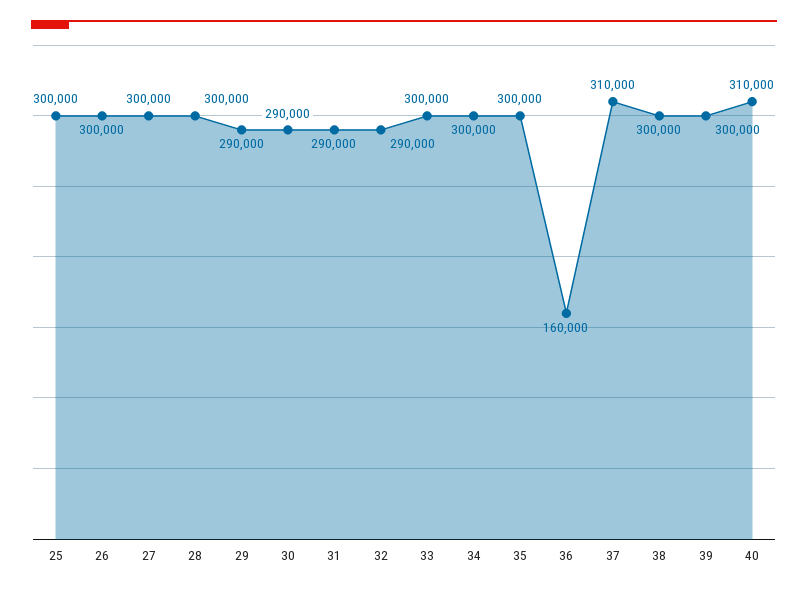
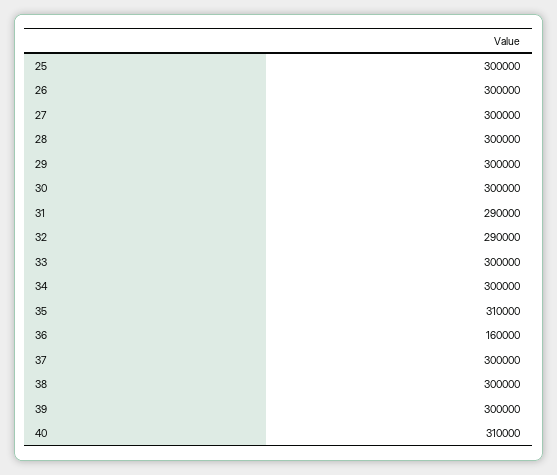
29: 290000 -> 300000
30: 290000 -> 300000
35: 300000 -> 310000
37: 310000 -> 300000

